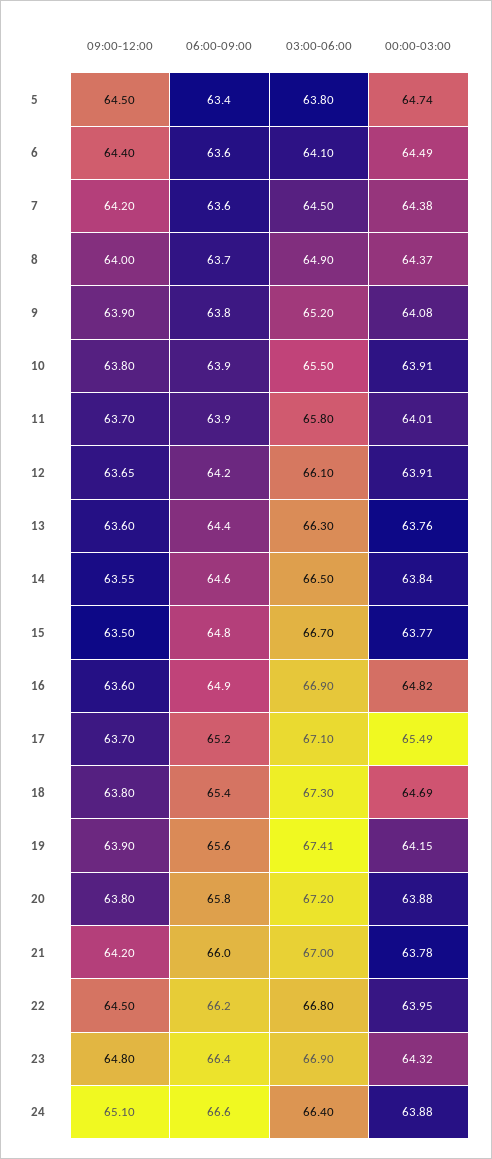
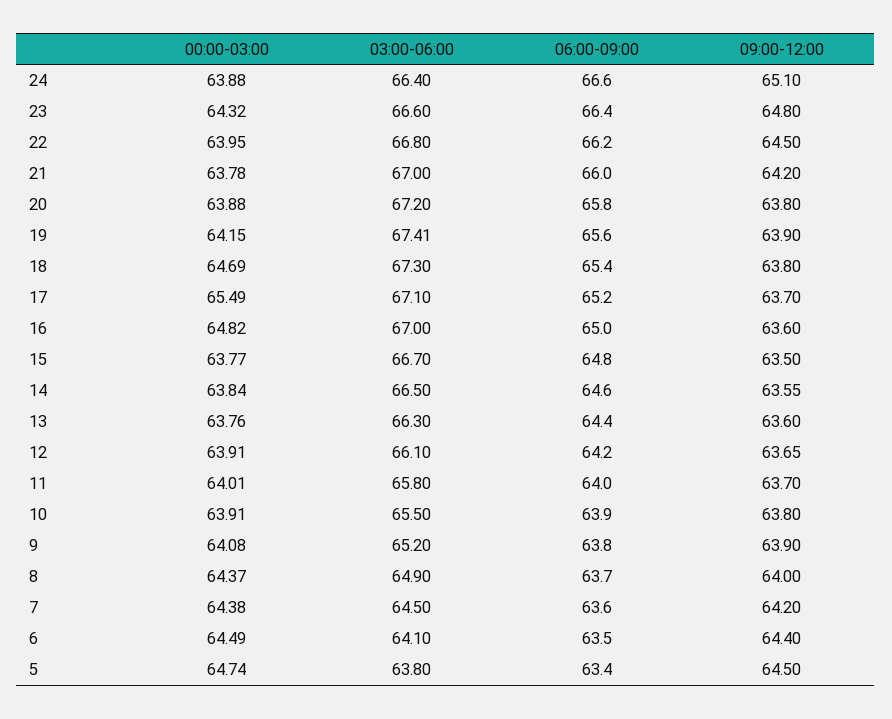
06:00-09:00, 6: 63.6 -> 63.5
06:00-09:00, 11: 63.9 -> 64
06:00-09:00, 16: 64.9 -> 65
03:00-06:00, 16: 66.9 -> 67
03:00-06:00, 23: 66.9 -> 66.6

